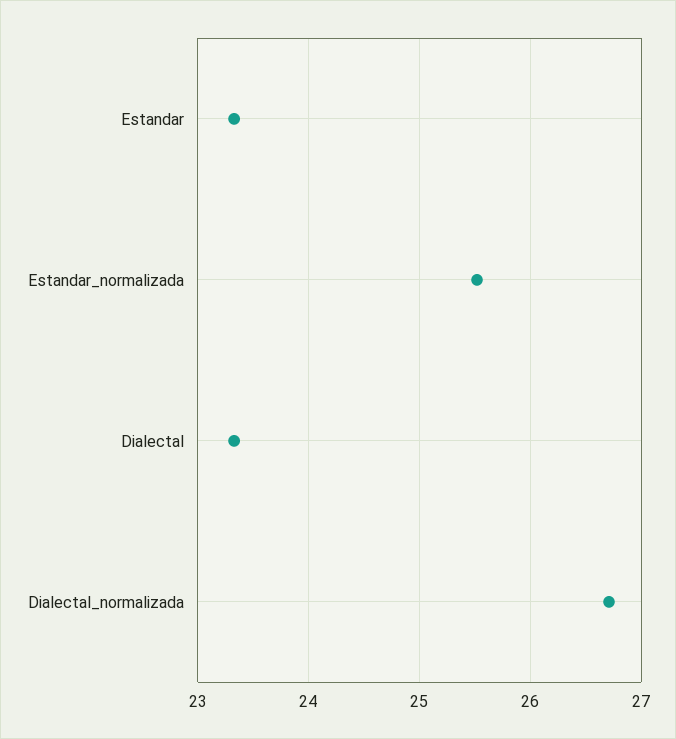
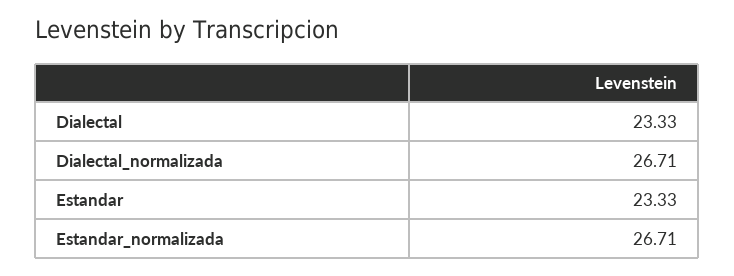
Estandar_normalizada: 25.5 -> 26.71

